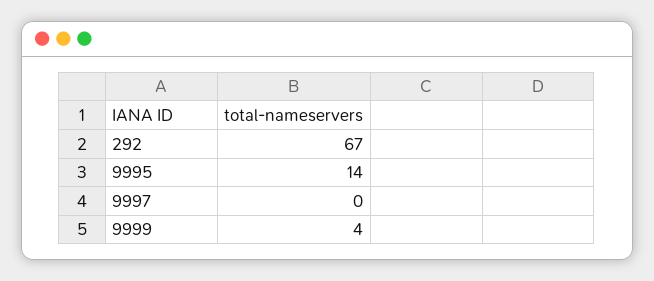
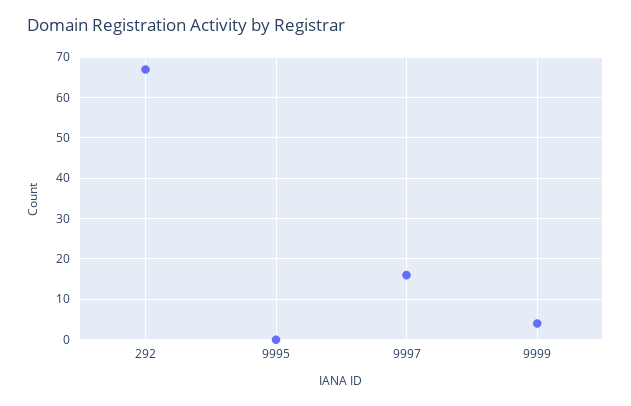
9995: 14 -> 0
9997: 0 -> 15

